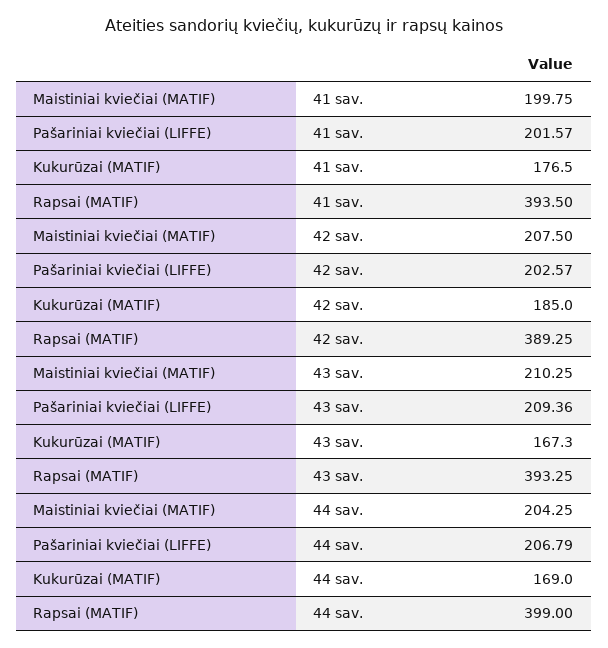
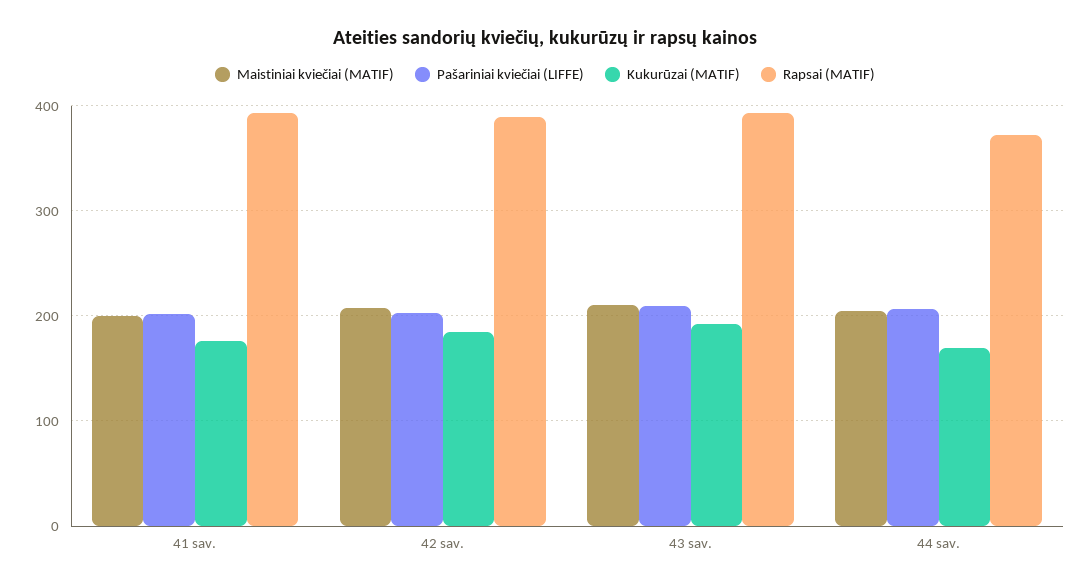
Kukurūzai (MATIF), 43 sav.: 167.3 -> 190
Rapsai (MATIF), 44 sav.: 399 -> 370

